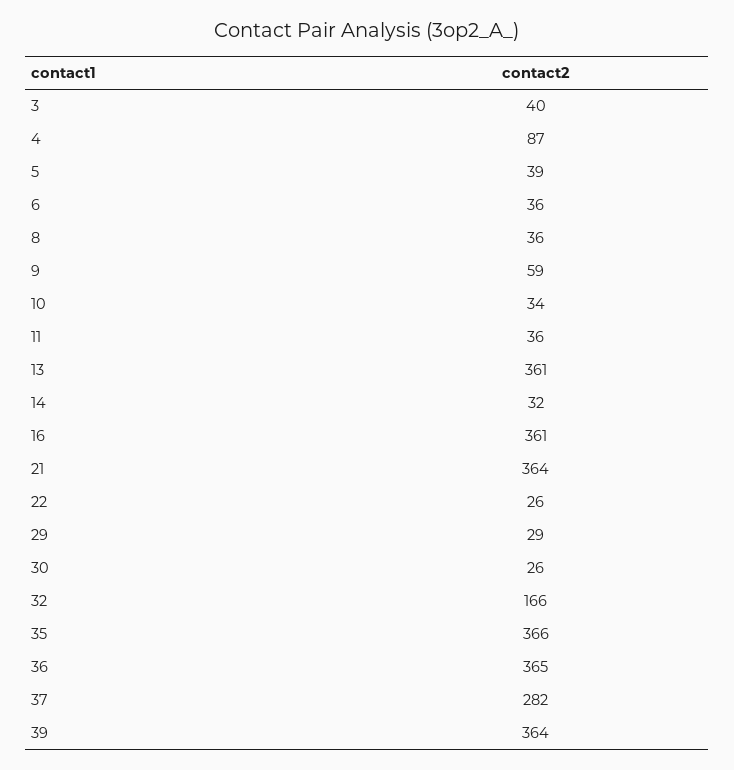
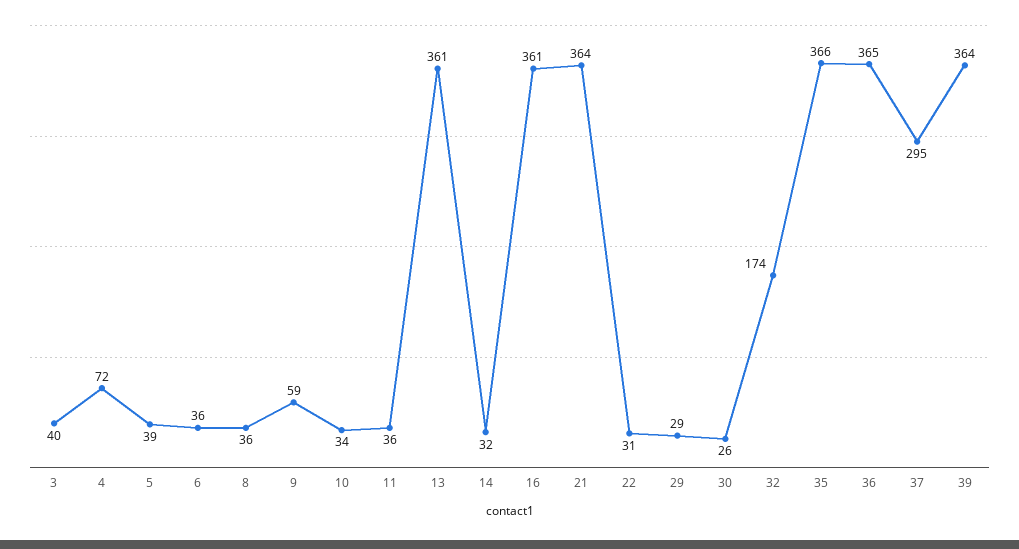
4: 87 -> 72
22: 26 -> 31
32: 166 -> 174
37: 282 -> 295

